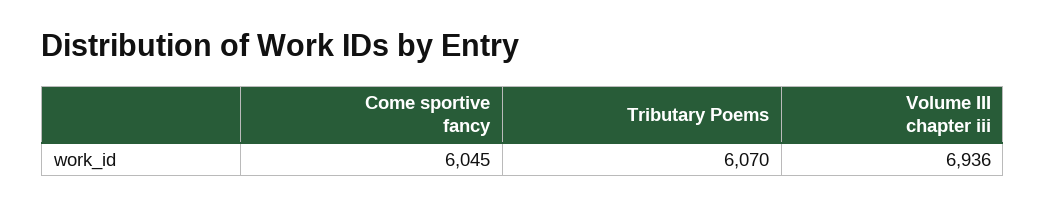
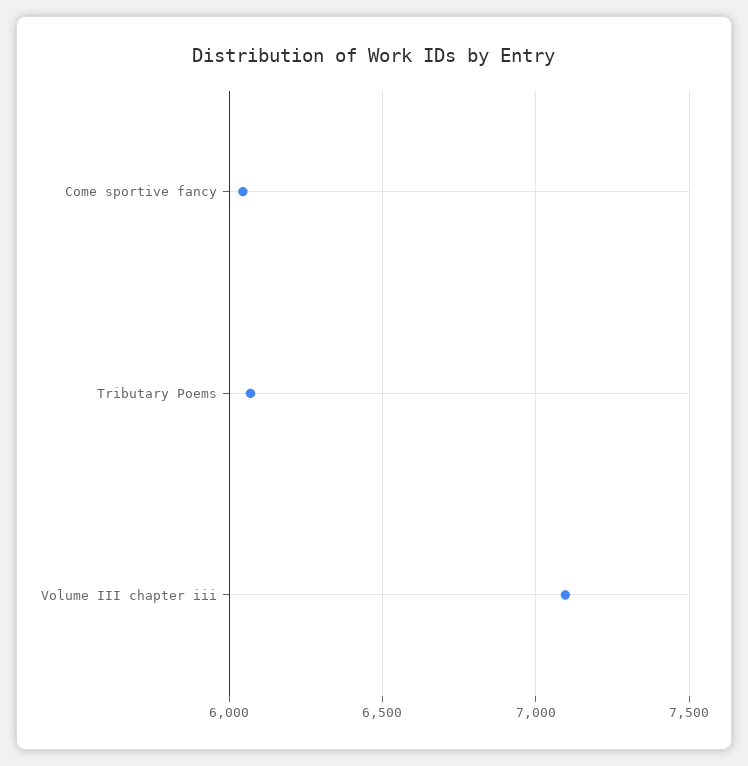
Volume III chapter iii: 6936 -> 7100

